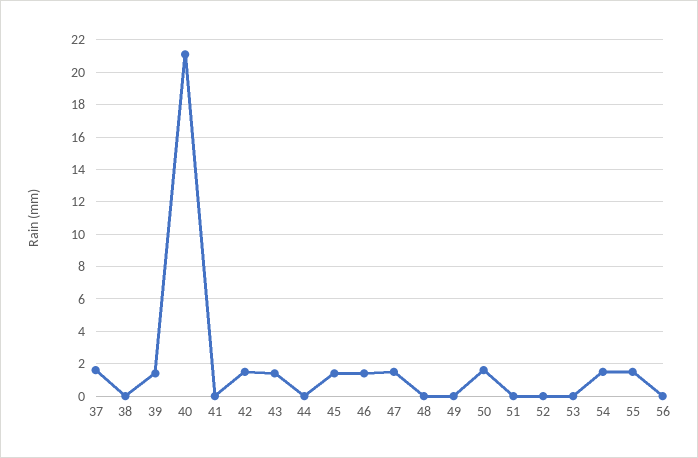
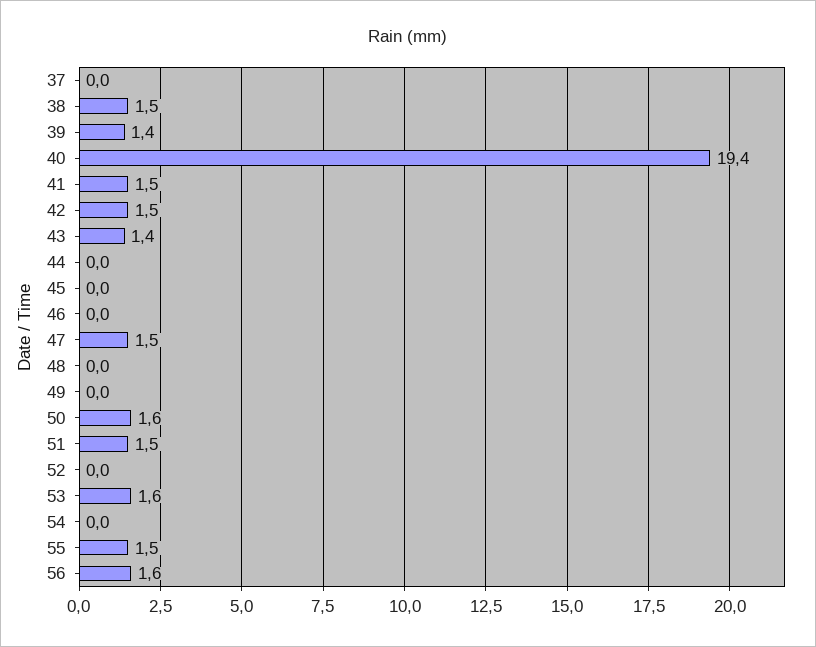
37: 1.5 -> 0
38: 0 -> 1.5
40: 21 -> 19.4
41: 0 -> 1.5
45: 1.5 -> 0
46: 1.5 -> 0
51: 0 -> 1.5
53: 0 -> 1.6
54: 1.5 -> 0
56: 0 -> 1.6

